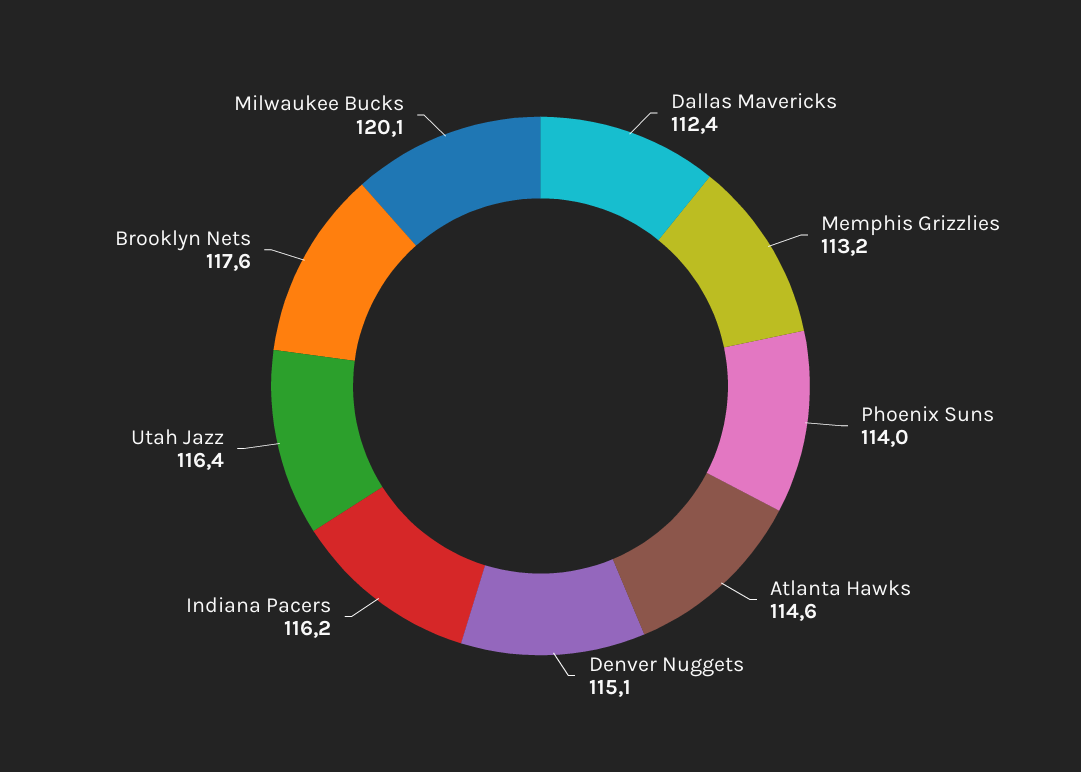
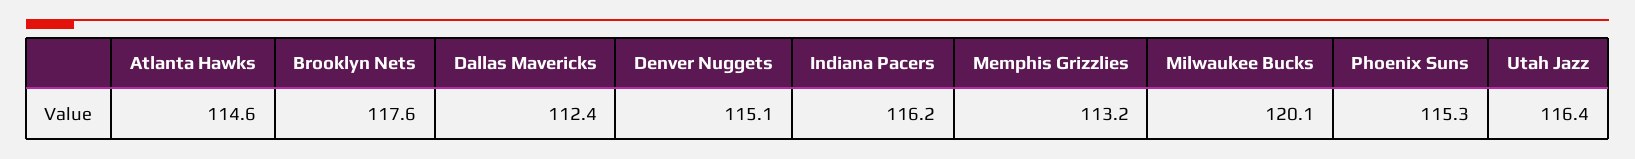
Phoenix Suns: 114 -> 115.3

